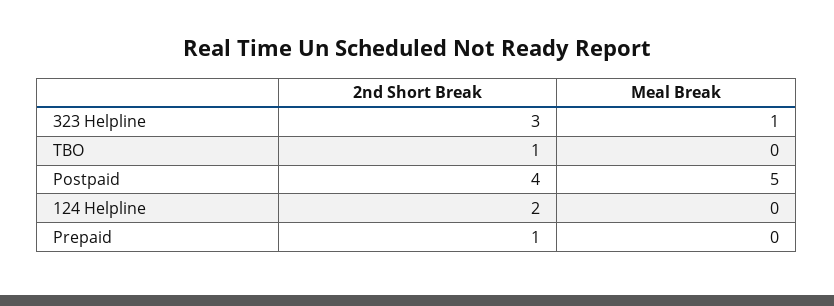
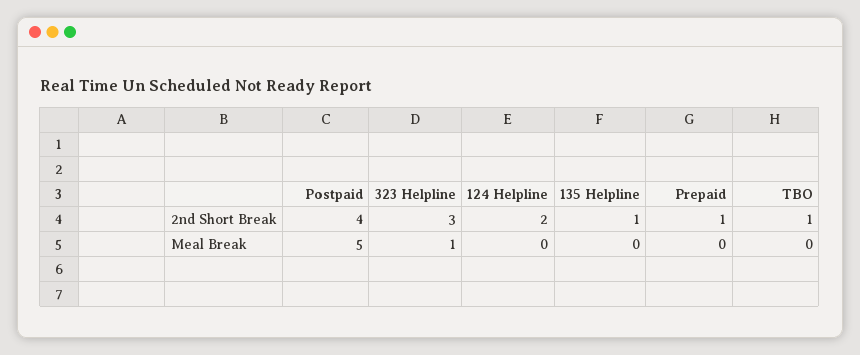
2nd Short Break, 135 Helpline: none -> 1
Meal Break, 135 Helpline: none -> 0

